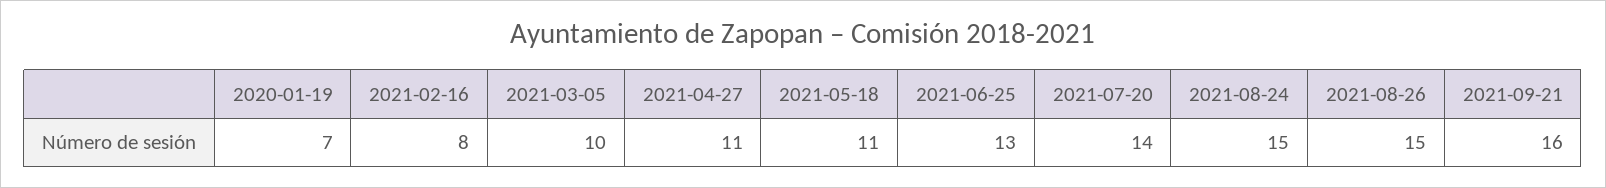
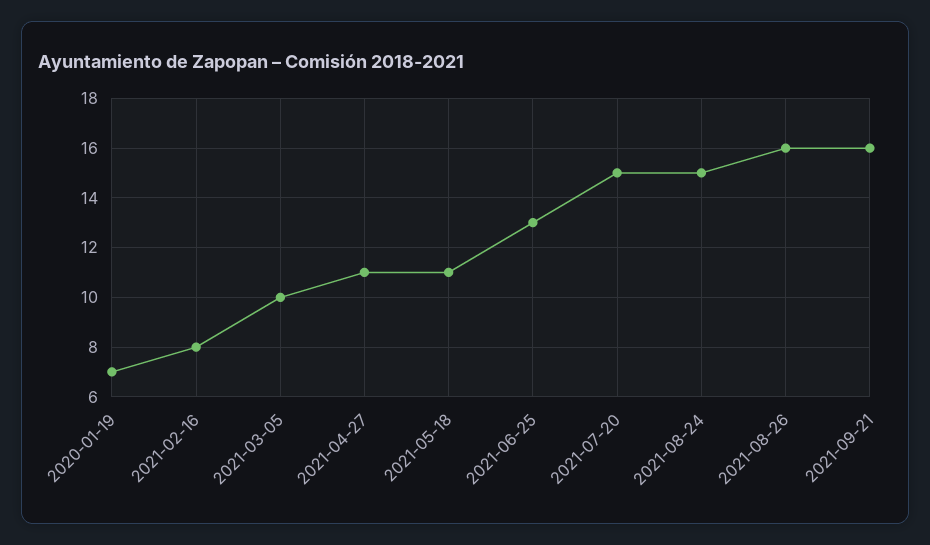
2021-07-20: 14 -> 15
2021-08-26: 15 -> 16

